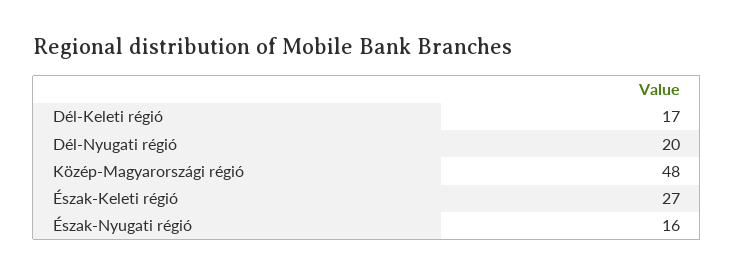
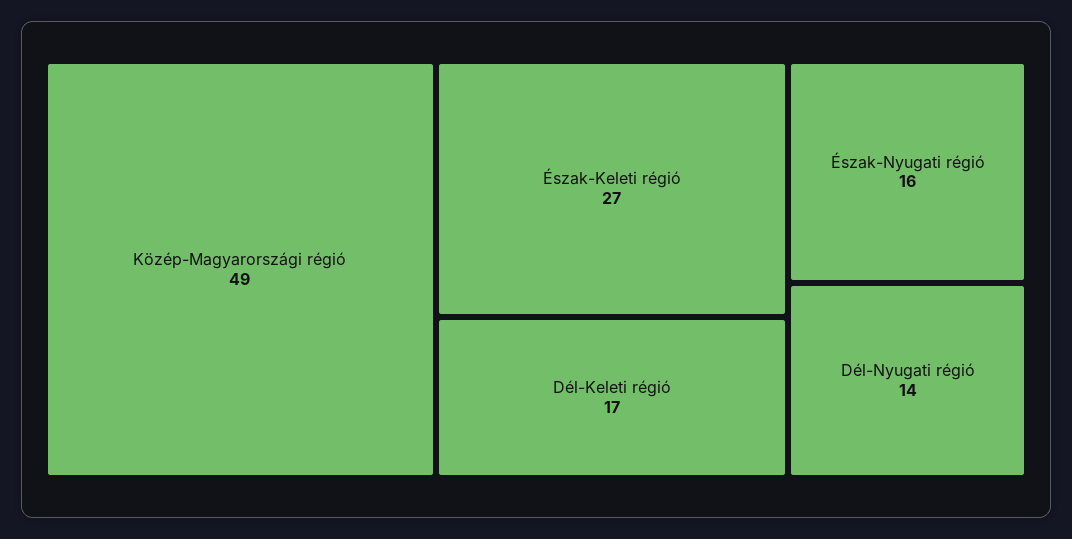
Dél-Nyugati régió: 20 -> 14
Közép-Magyarországi régió: 48 -> 49

